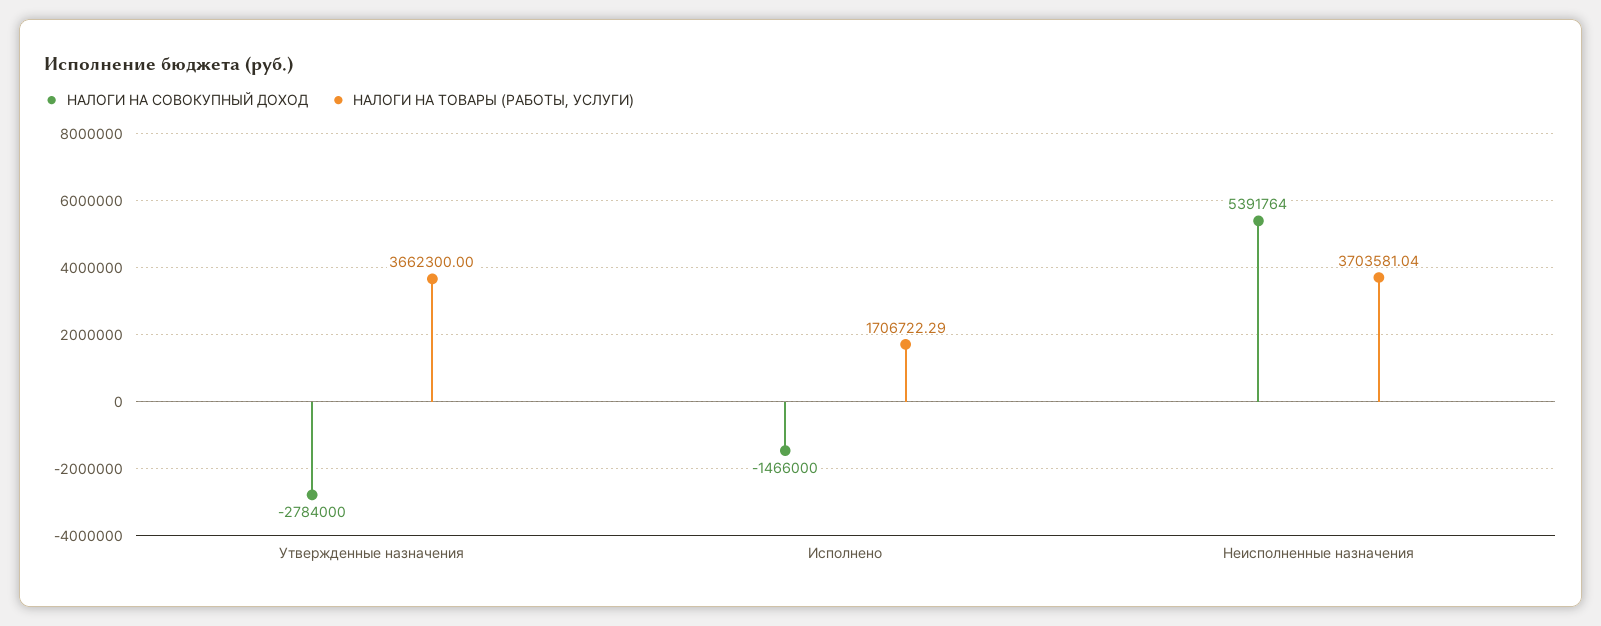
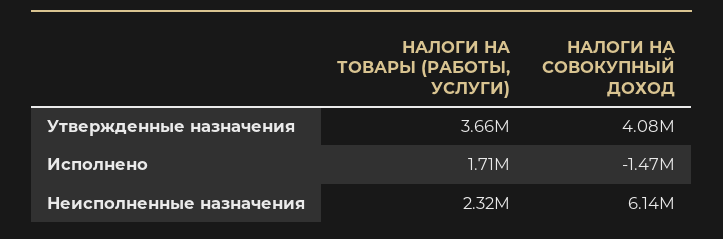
НАЛОГИ НА СОВОКУПНЫЙ ДОХОД, Утвержденные назначения: -2784000 -> 4080000
НАЛОГИ НА СОВОКУПНЫЙ ДОХОД, Неисполненные назначения: 5391764 -> 6140000
НАЛОГИ НА ТОВАРЫ (РАБОТЫ, УСЛУГИ), Неисполненные назначения: 3703581.04 -> 2320000

